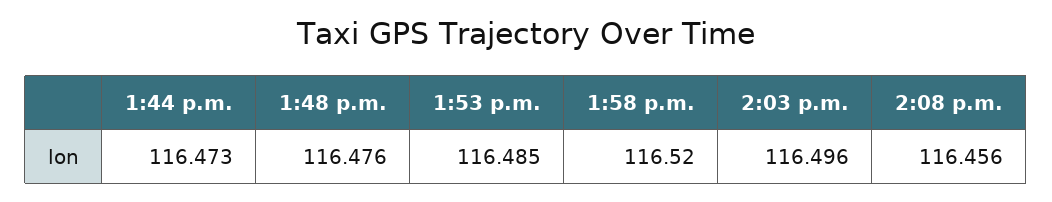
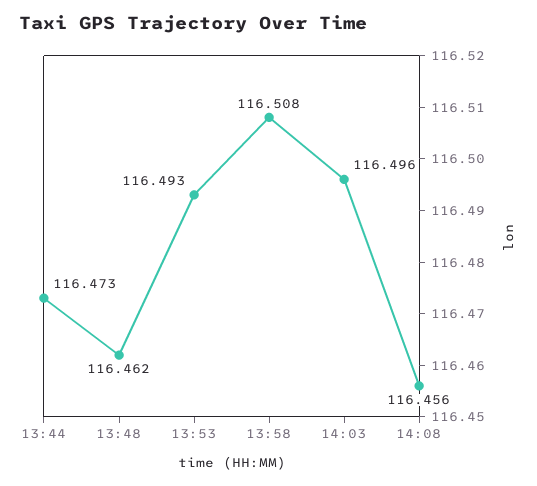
1:48 p.m.: 116.476 -> 116.462
1:53 p.m.: 116.485 -> 116.493
1:58 p.m.: 116.52 -> 116.508

